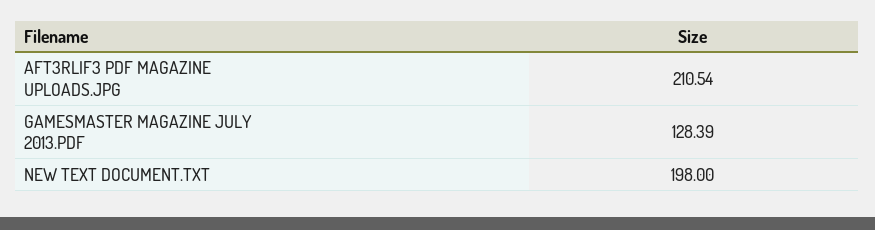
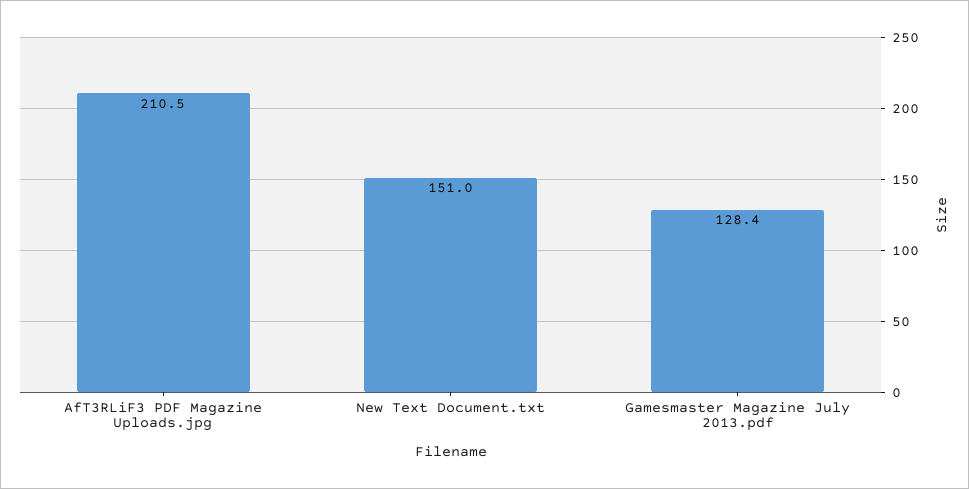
NEW TEXT DOCUMENT.TXT: 198 -> 151

